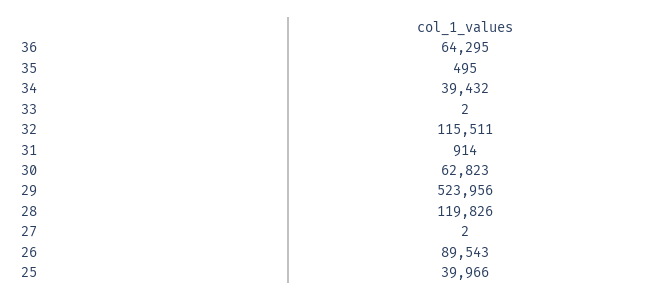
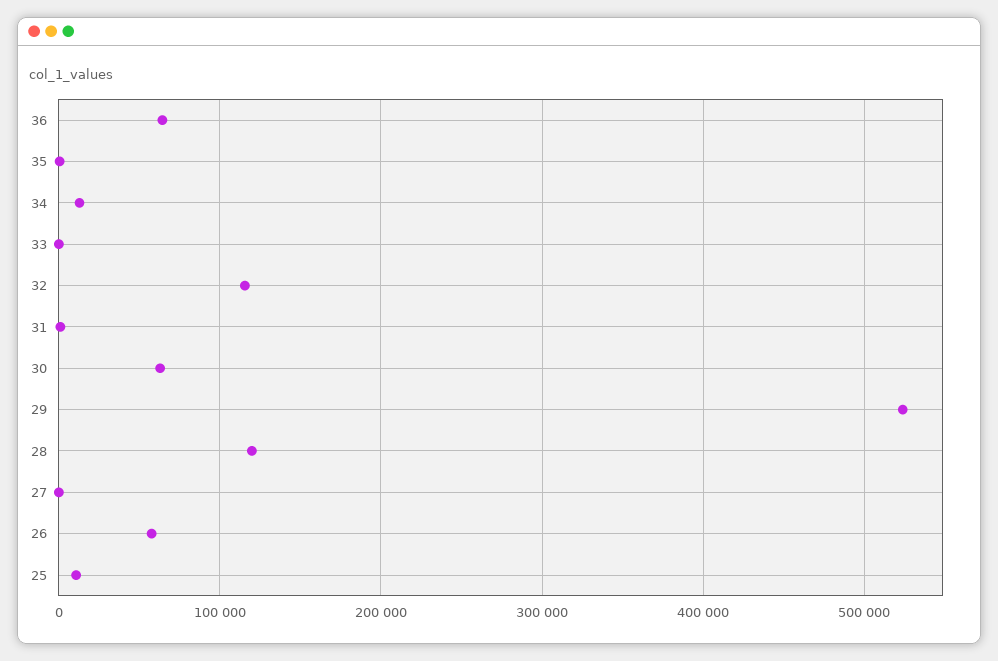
34: 39432 -> 10000
26: 89543 -> 60000
25: 39966 -> 10000

